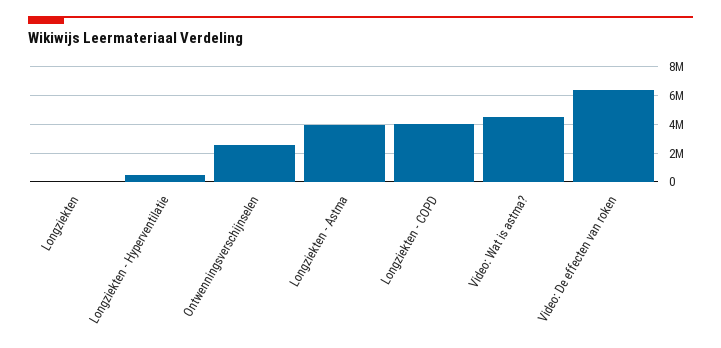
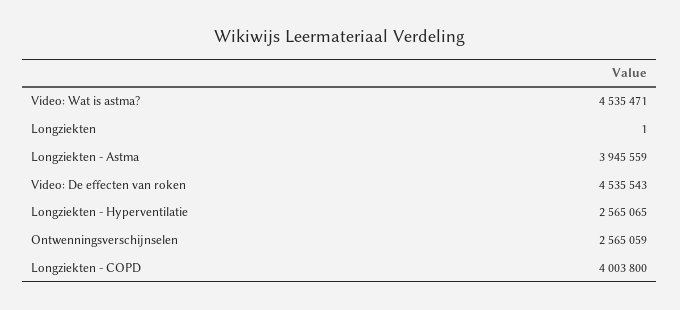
Longziekten - Hyperventilatie: 500000 -> 2565065
Video: De effecten van roken: 6500000 -> 4535543

